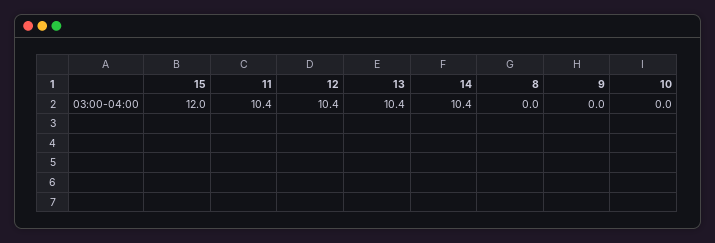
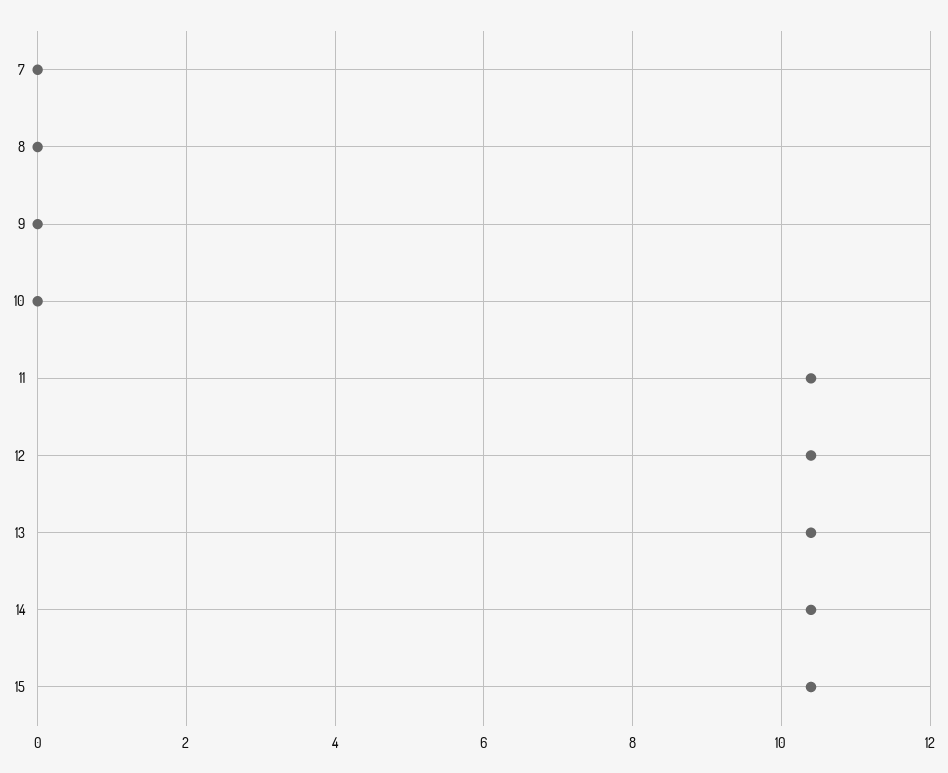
15: 12 -> 10.5
7: none -> 0

